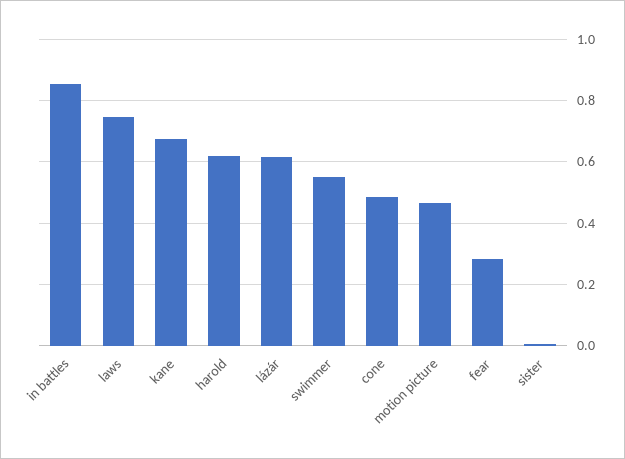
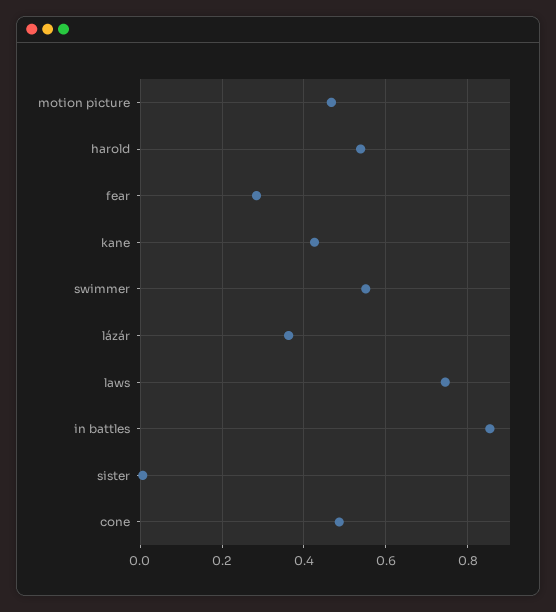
kane: 0.68 -> 0.42
harold: 0.62 -> 0.54
lázár: 0.62 -> 0.36

